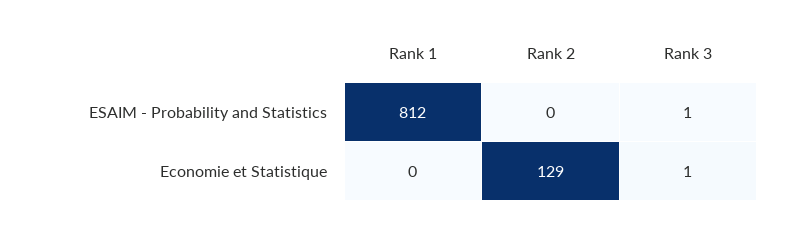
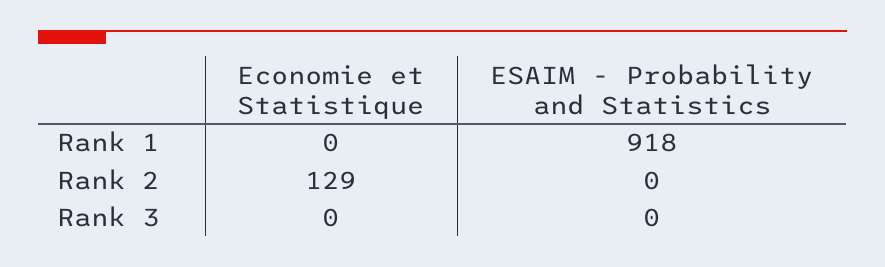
Rank 1, ESAIM - Probability and Statistics: 812 -> 918
Rank 3, ESAIM - Probability and Statistics: 1 -> 0
Rank 3, Economie et Statistique: 1 -> 0

